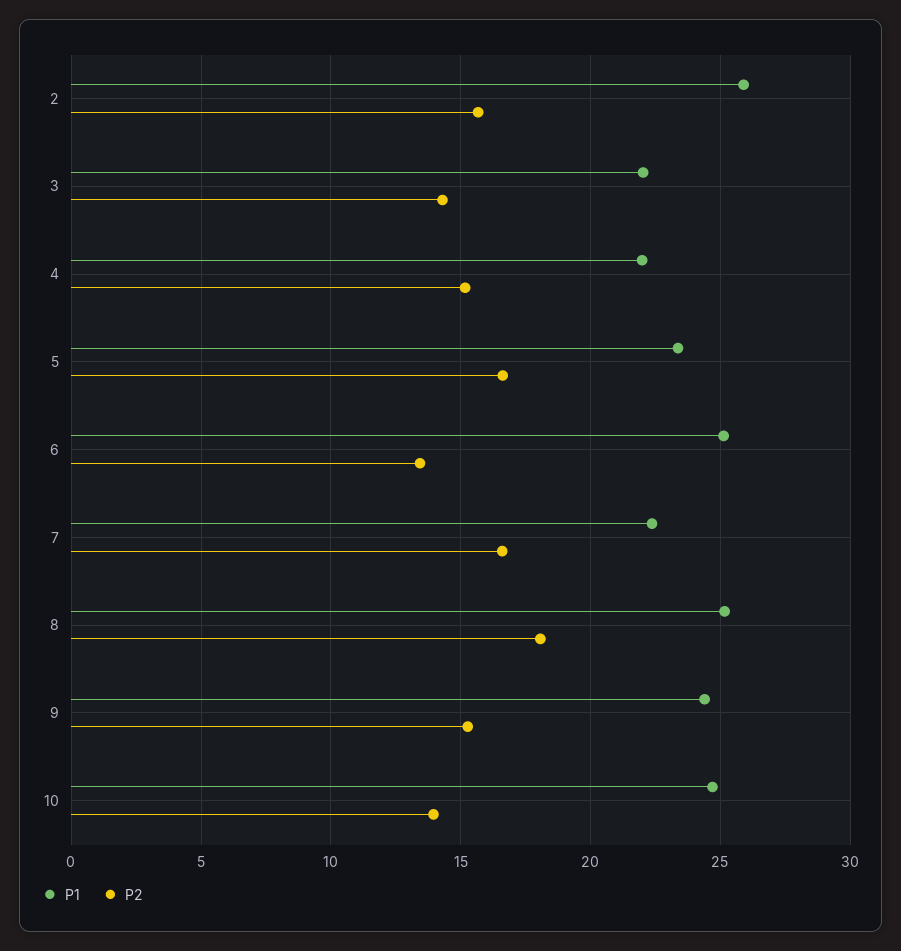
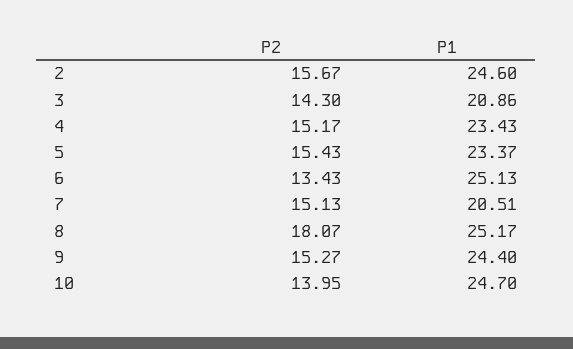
P1, 2: 26 -> 24.6
P1, 3: 22 -> 20.86
P1, 4: 22 -> 23.43
P2, 5: 16.5 -> 15.43
P1, 7: 22.5 -> 20.51
P2, 7: 16.5 -> 15.13

